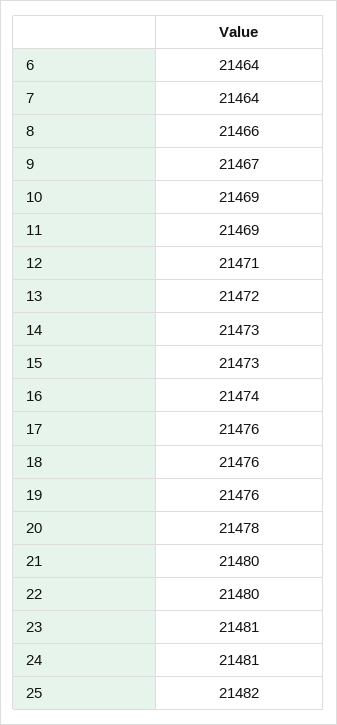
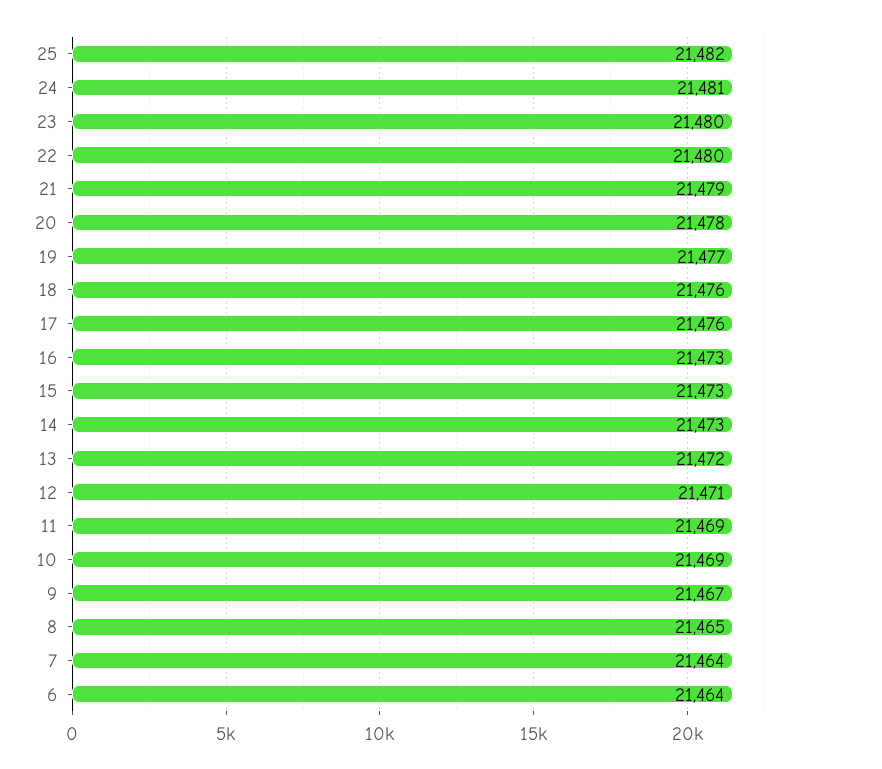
8: 21466 -> 21465
16: 21474 -> 21473
19: 21476 -> 21477
21: 21480 -> 21479
23: 21481 -> 21480

